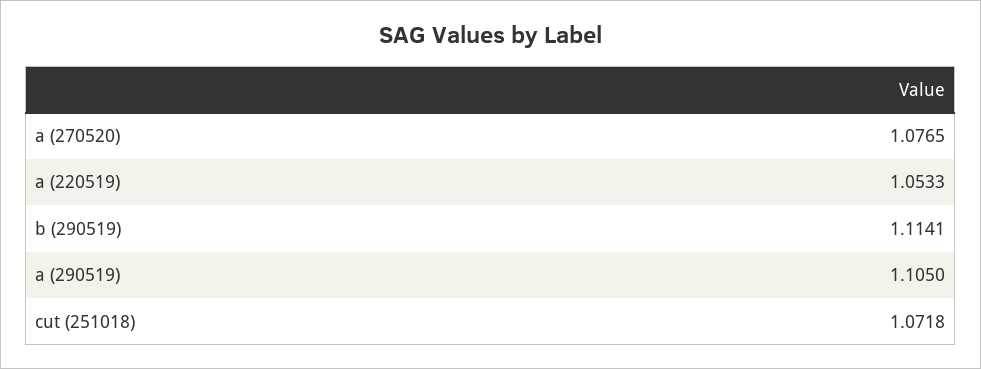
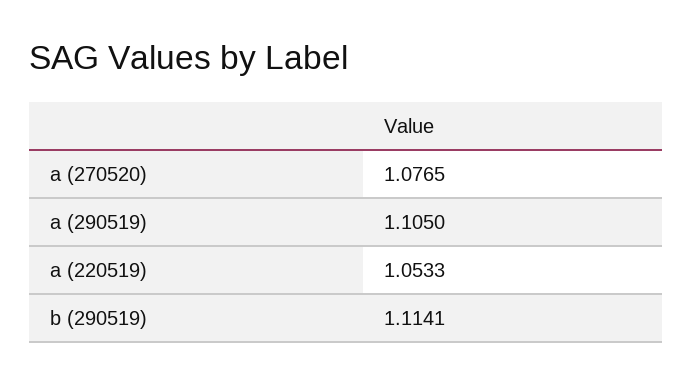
cut (251018): 1.0718 -> none

